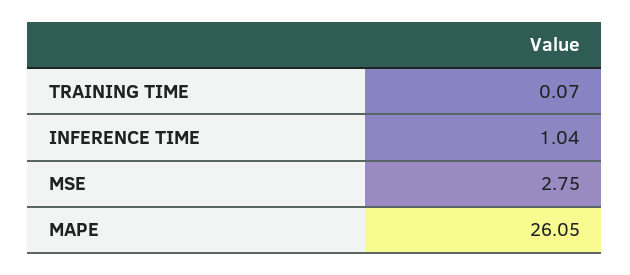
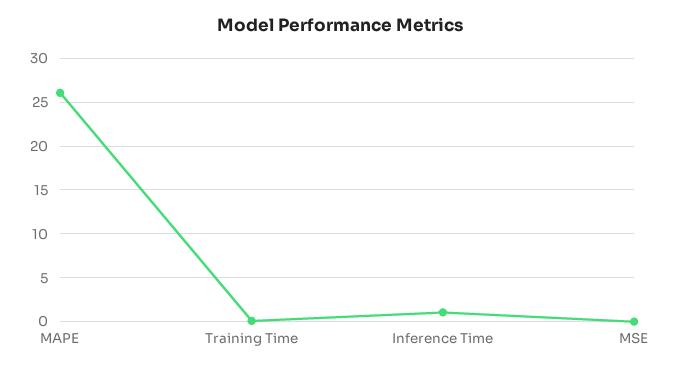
MSE: 2.75 -> 0

